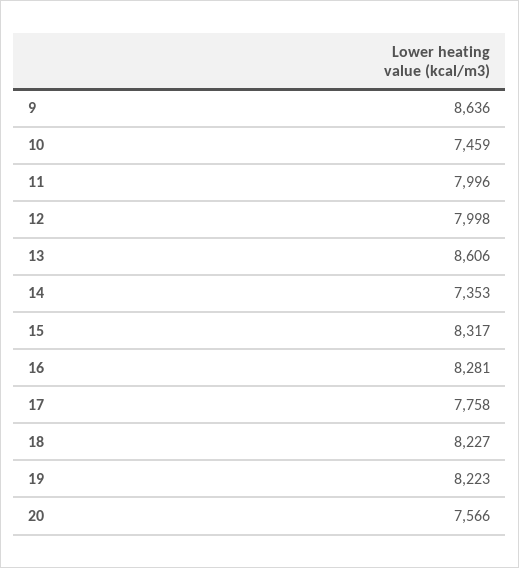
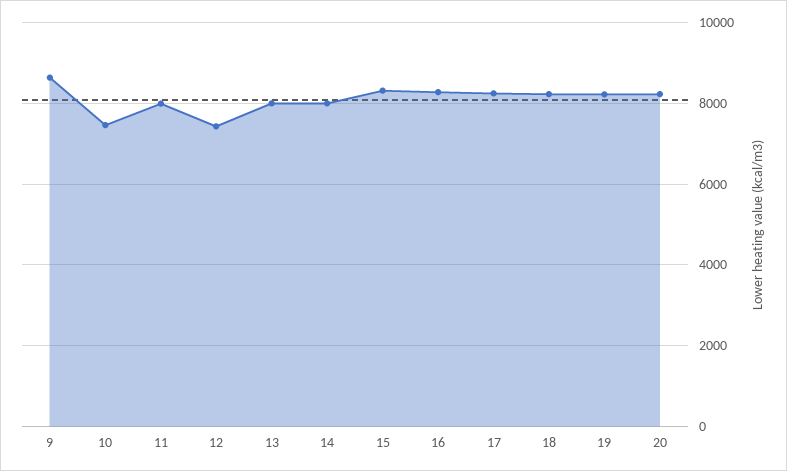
12: 7998 -> 7400
13: 8606 -> 8000
14: 7353 -> 8000
17: 7758 -> 8200
20: 7566 -> 8200

